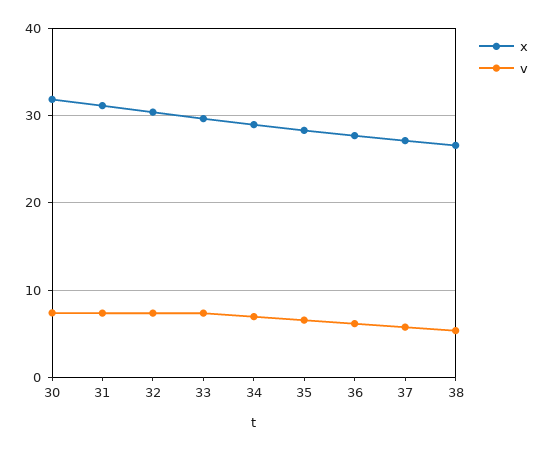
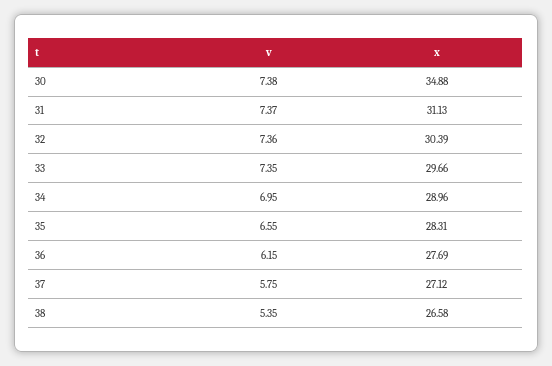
x, 30: 32 -> 34.88

